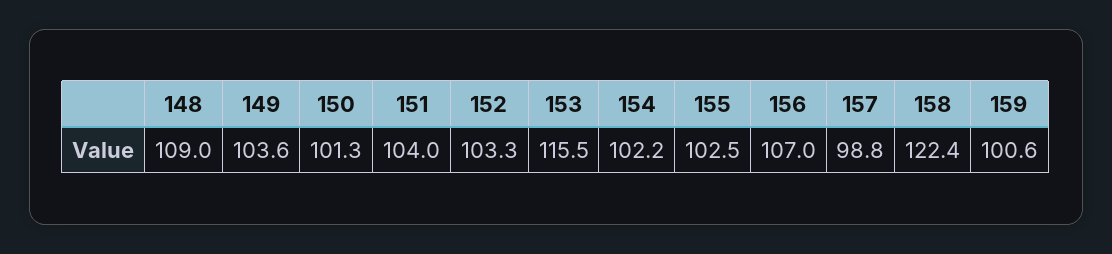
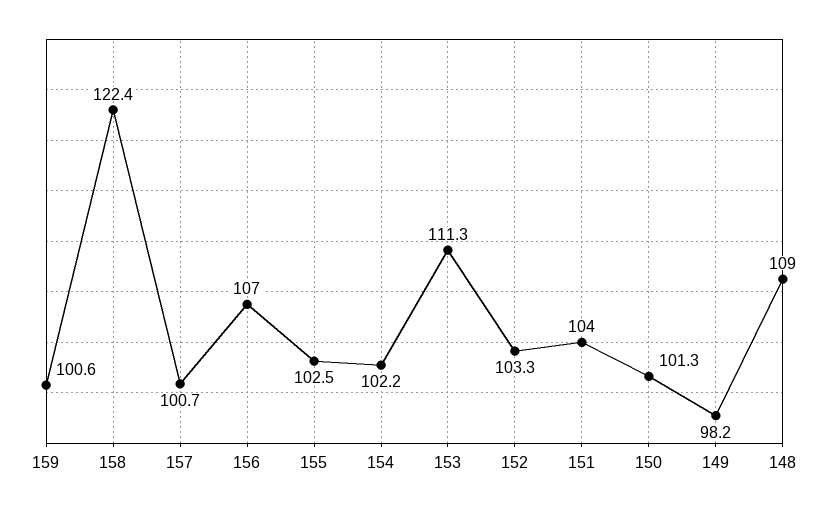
149: 103.6 -> 98.2
153: 115.5 -> 111.3
157: 98.8 -> 100.7

